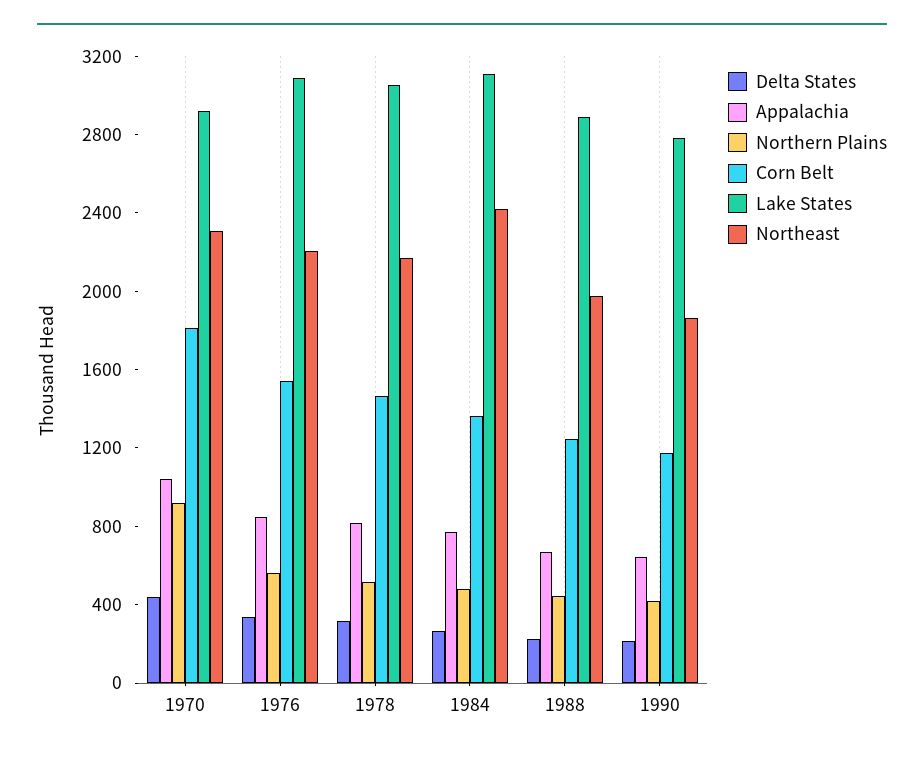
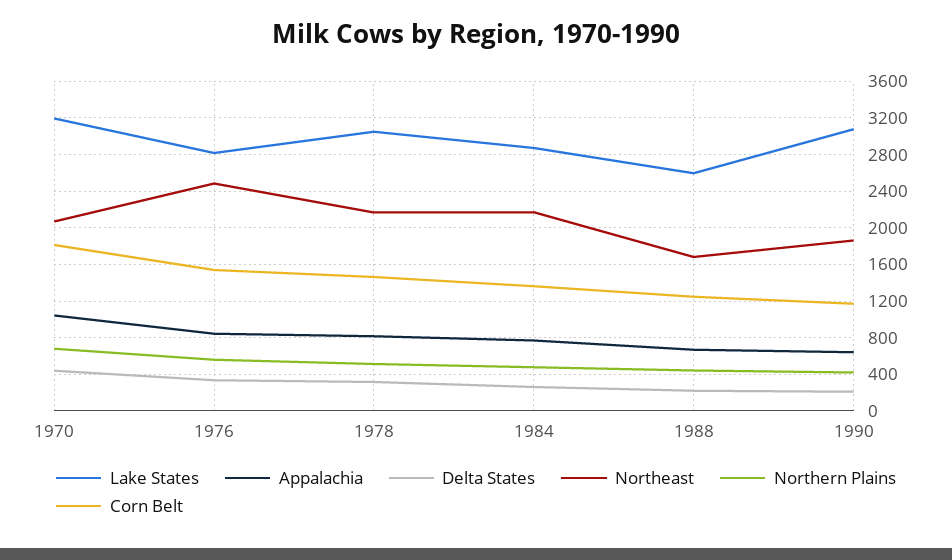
Northern Plains, 1970: 900 -> 700
Lake States, 1970: 2900 -> 3200
Northeast, 1970: 2300 -> 2100
Lake States, 1976: 3100 -> 2800
Northeast, 1976: 2200 -> 2500
Lake States, 1984: 3100 -> 2900
Northeast, 1984: 2400 -> 2200
Lake States, 1988: 2900 -> 2600
Northeast, 1988: 2000 -> 1700
Lake States, 1990: 2800 -> 3100

